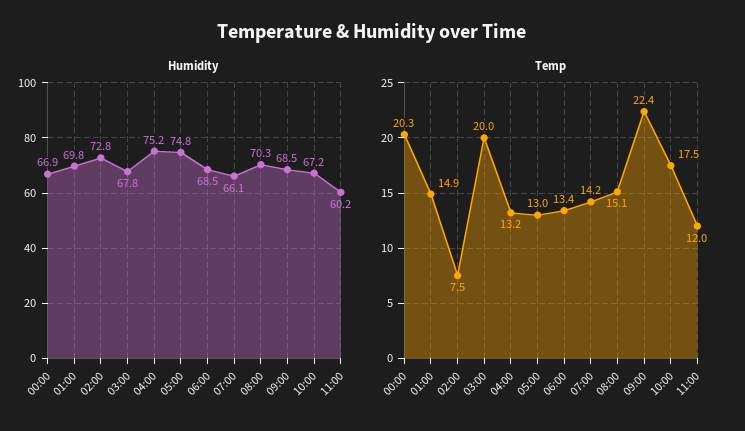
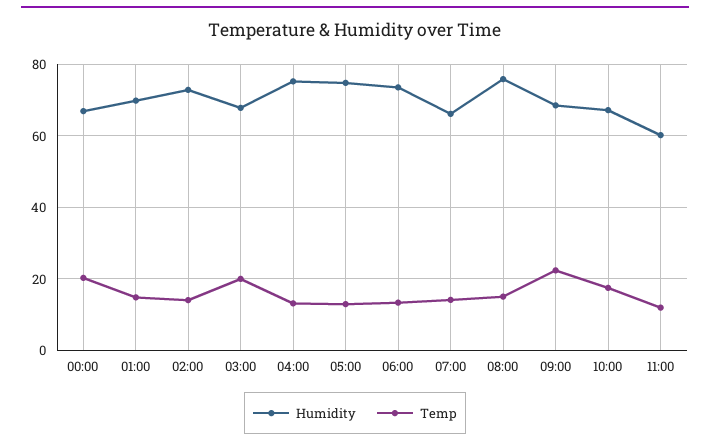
Humidity, 06:00: 68.5 -> 74
Humidity, 08:00: 70.3 -> 76
Temp, 02:00: 7.5 -> 14

